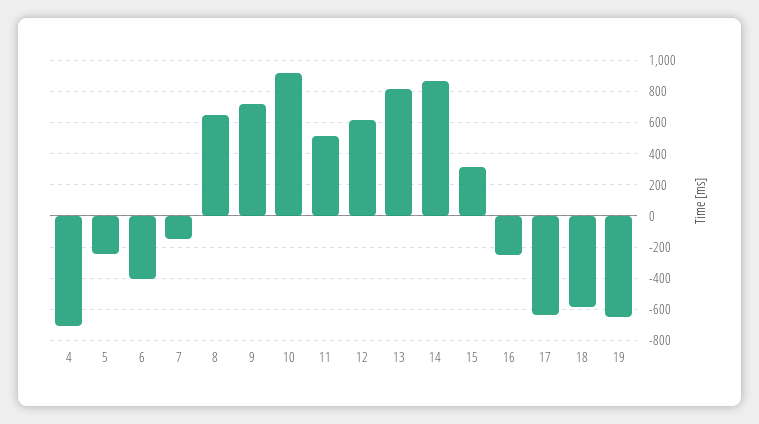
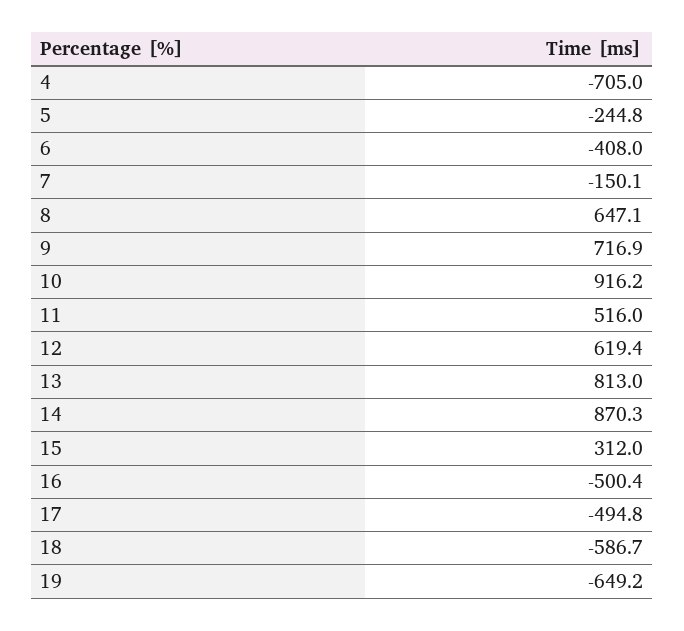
16: -250 -> -500.4
17: -650 -> -494.8

